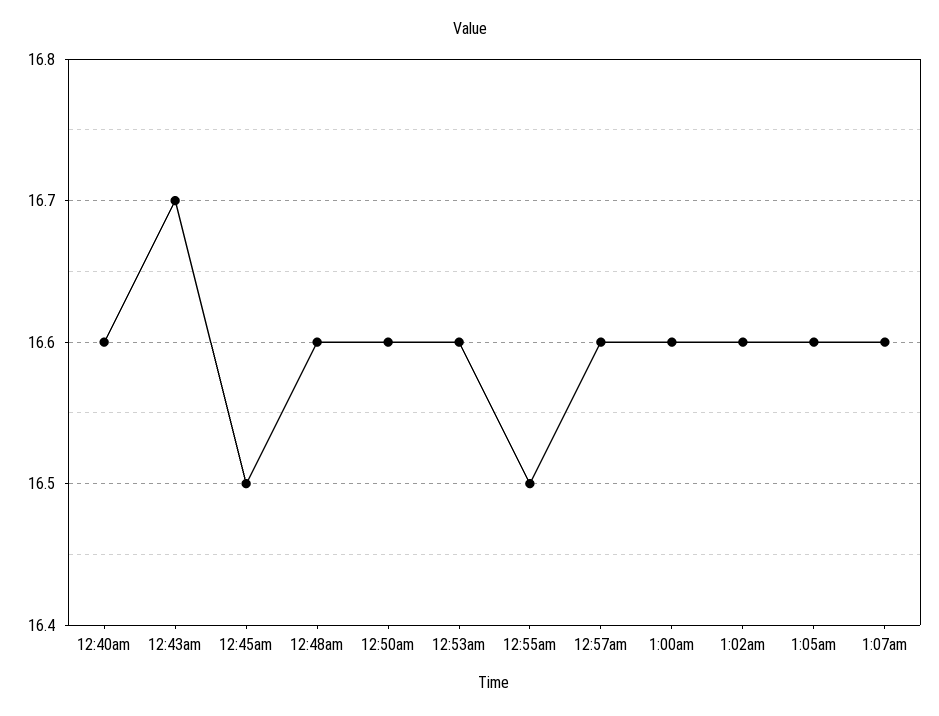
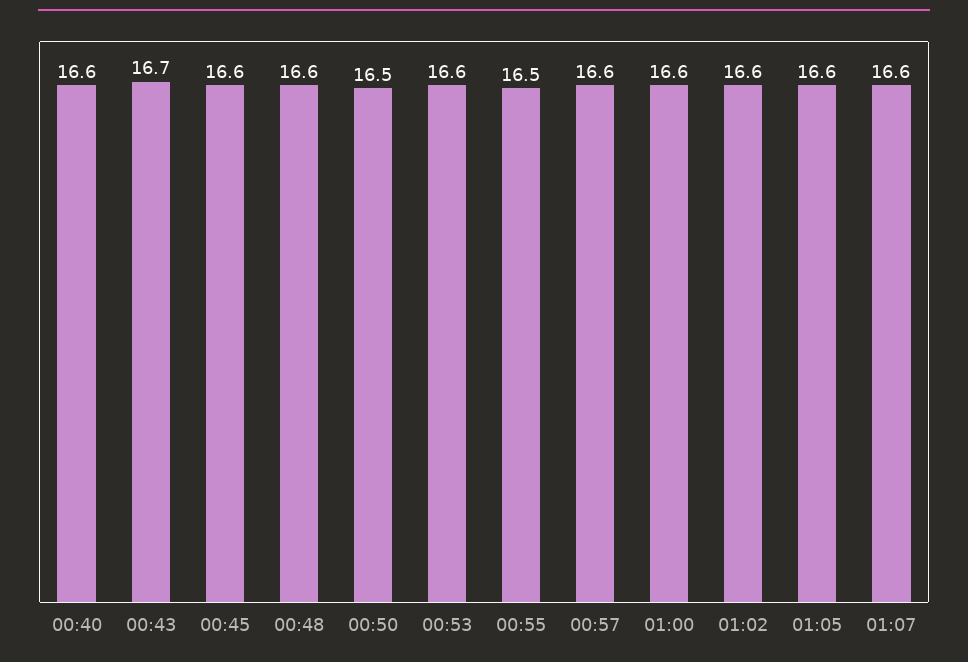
12:45am: 16.5 -> 16.6
12:50am: 16.6 -> 16.5

